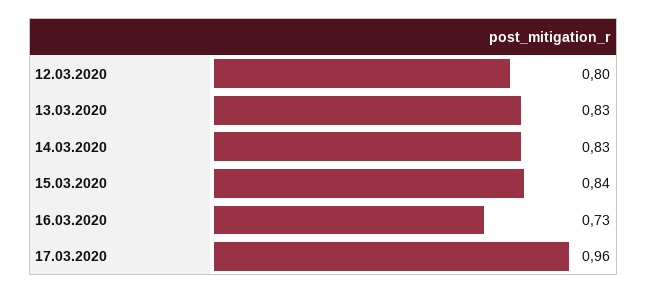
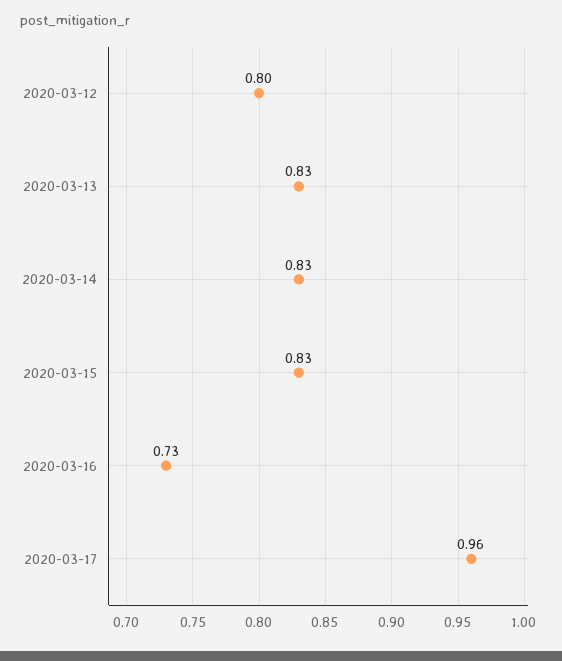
15.03.2020: 0.84 -> 0.83

